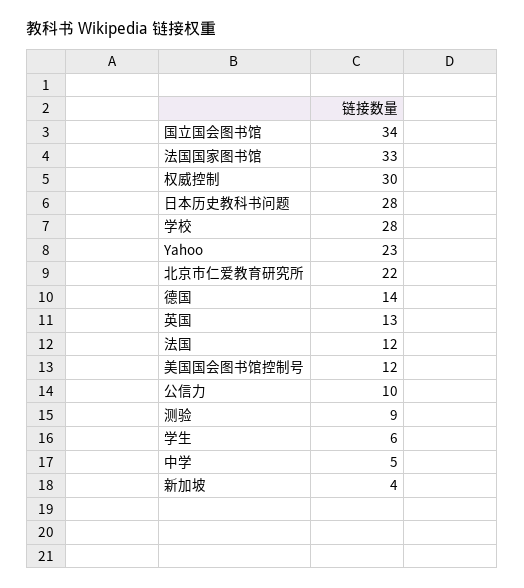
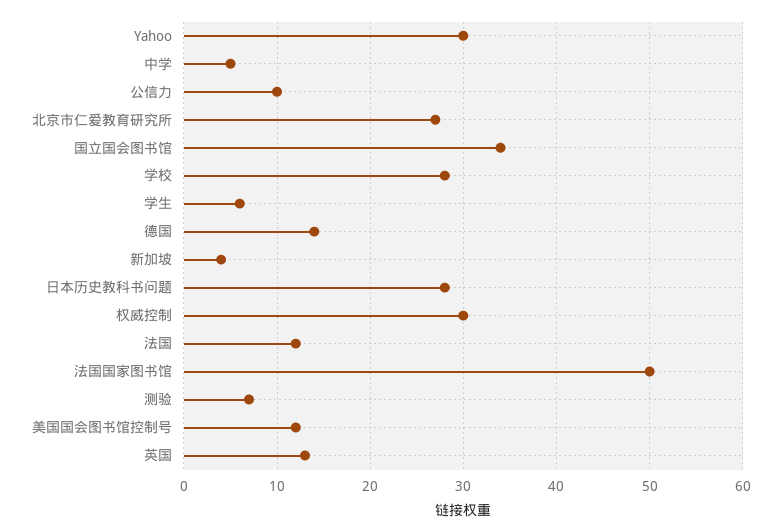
法国国家图书馆: 33 -> 50
Yahoo: 23 -> 30
北京市仁爱教育研究所: 22 -> 27
测验: 9 -> 7

